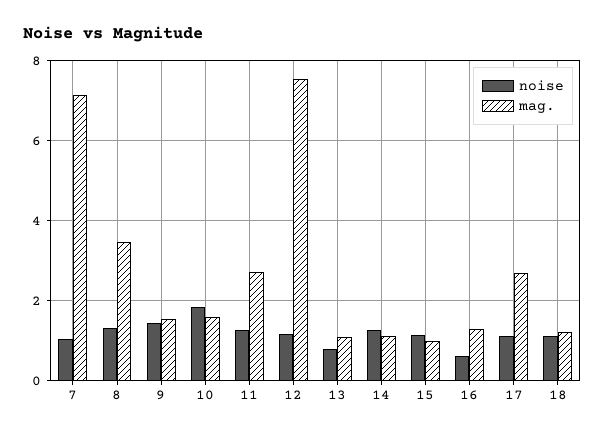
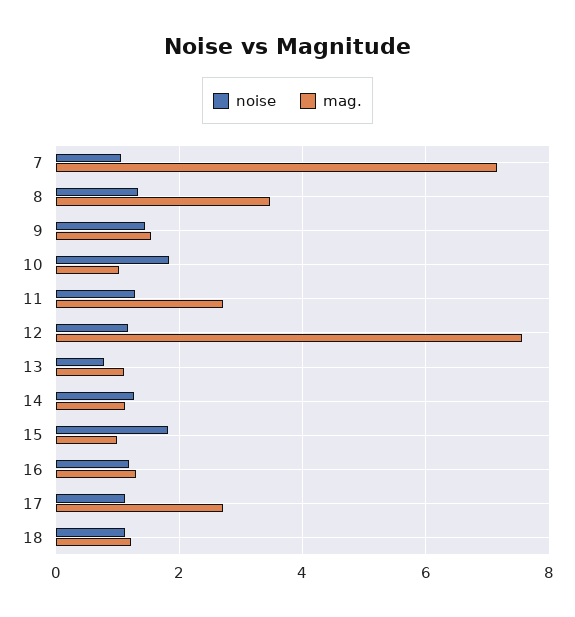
mag., 10: 1.6 -> 1
noise, 15: 1.2 -> 1.8
noise, 16: 0.6 -> 1.2

